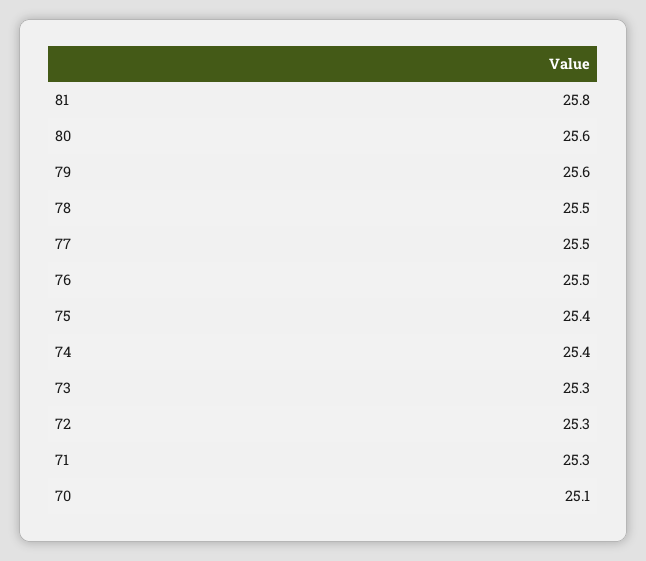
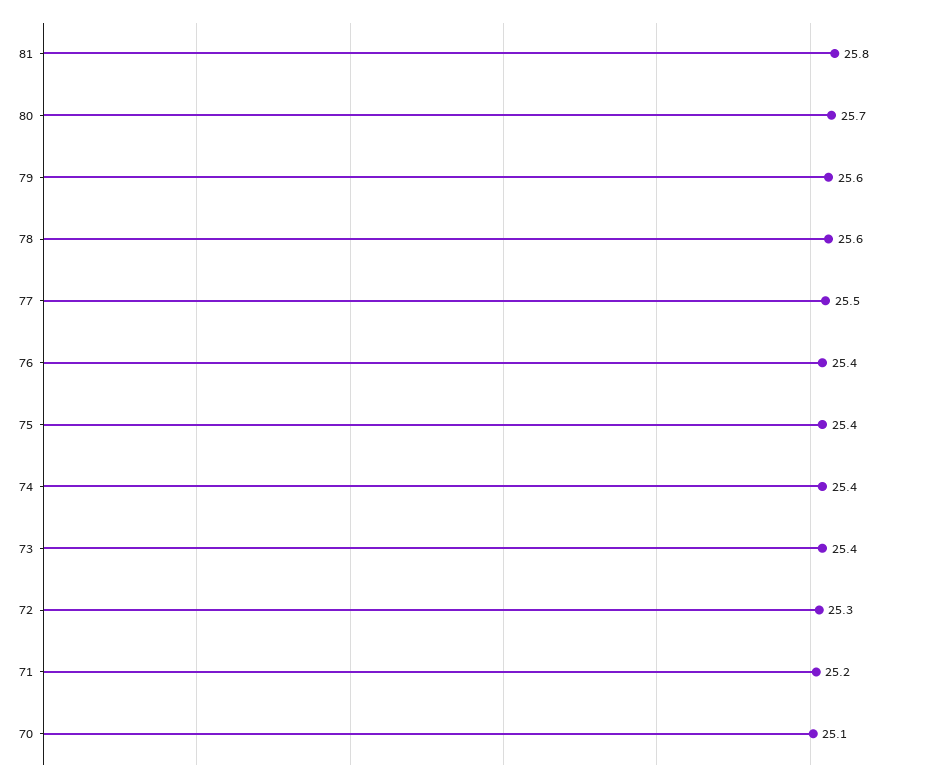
80: 25.6 -> 25.7
78: 25.5 -> 25.6
76: 25.5 -> 25.4
73: 25.3 -> 25.4
71: 25.3 -> 25.2

